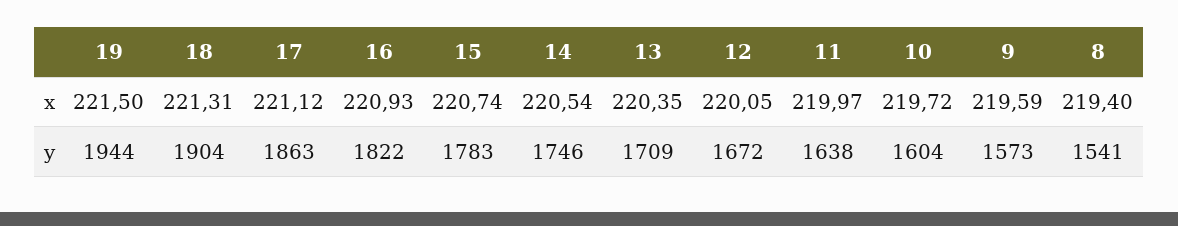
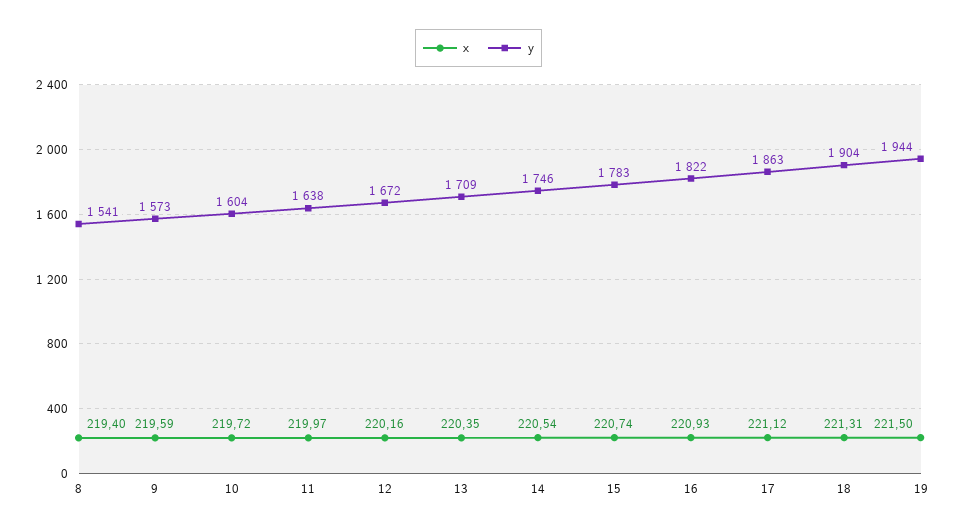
x, 12: 220.05 -> 220.16

